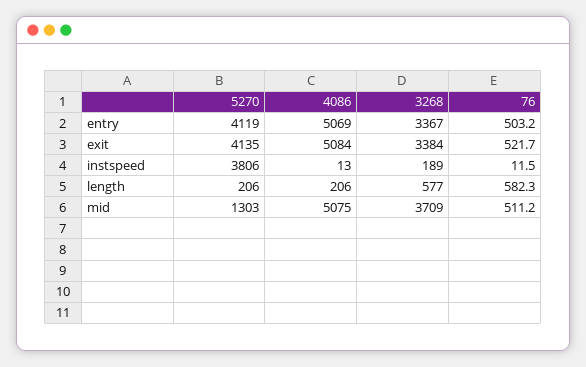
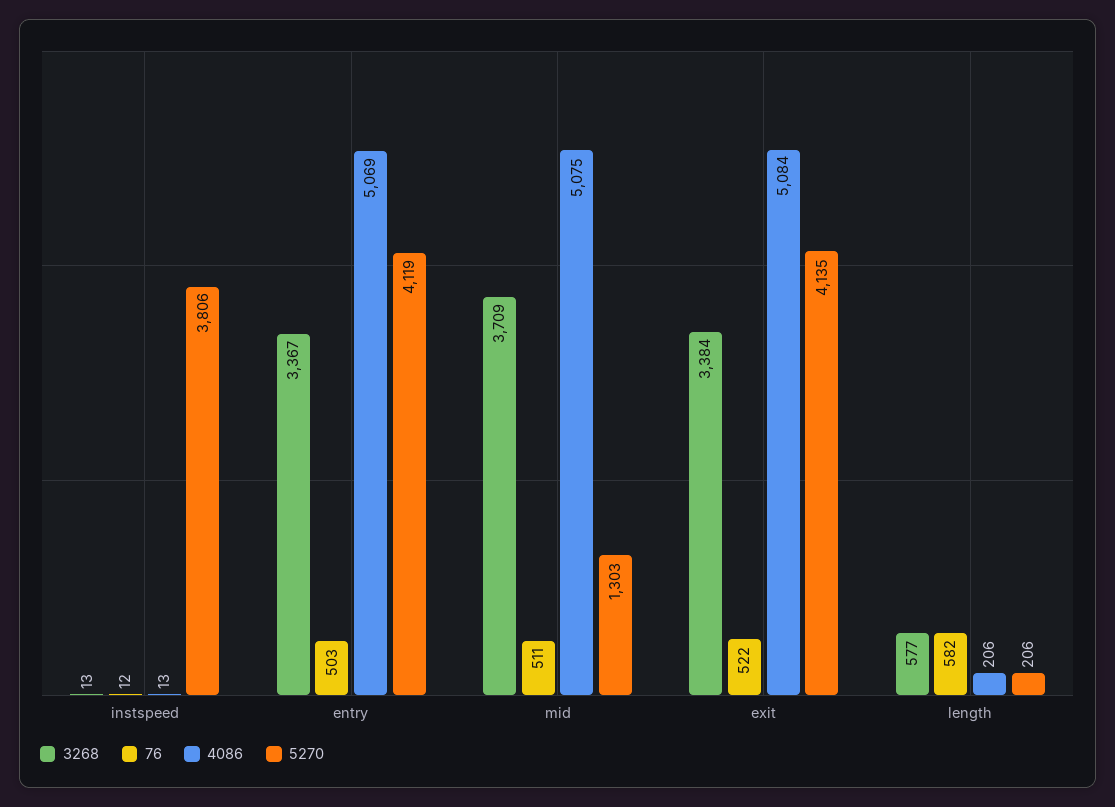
3268, instspeed: 189 -> 13

